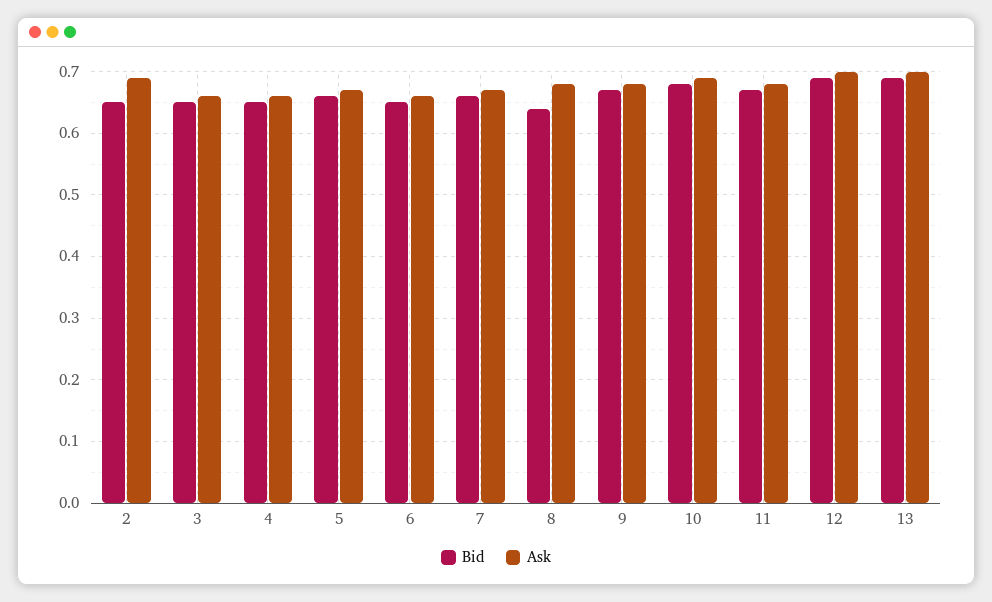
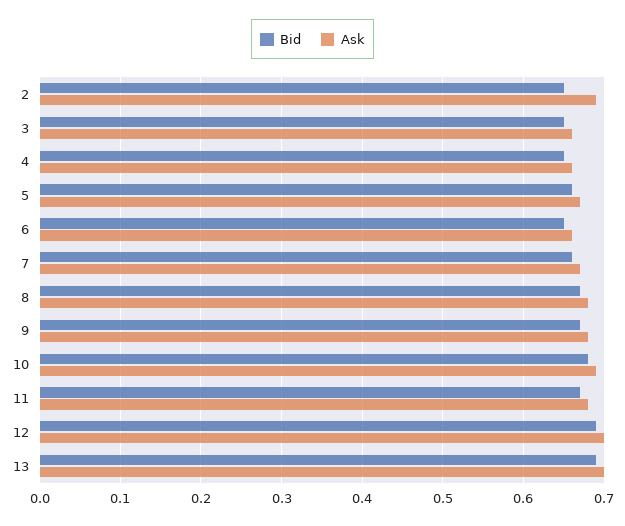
Bid, 8: 0.64 -> 0.67

